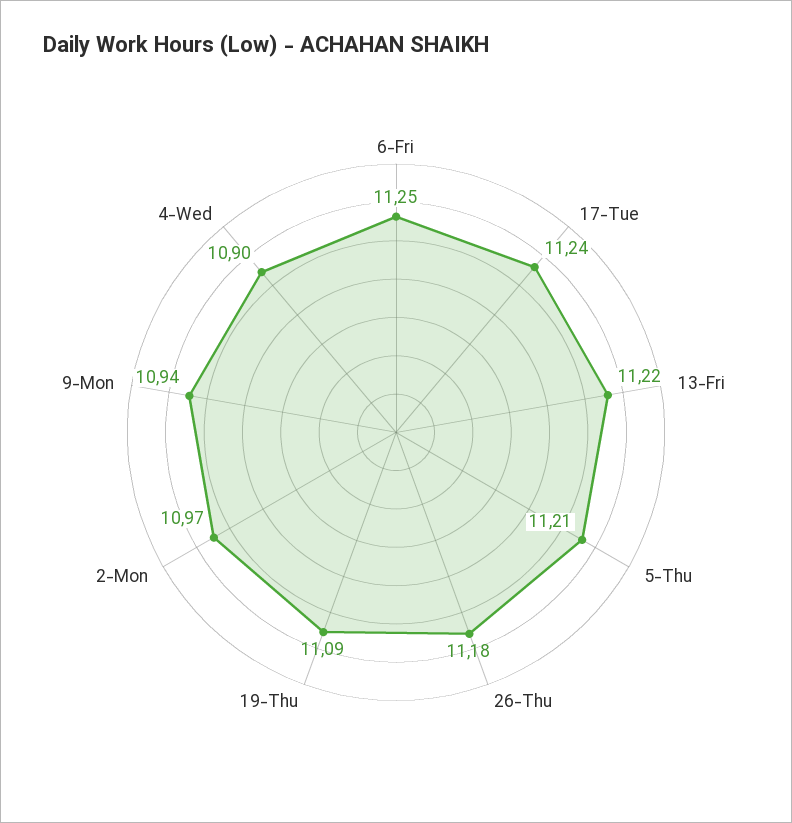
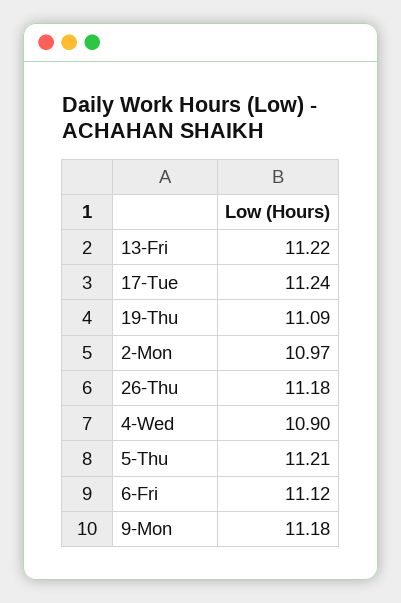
6-Fri: 11.25 -> 11.12
9-Mon: 10.94 -> 11.18

